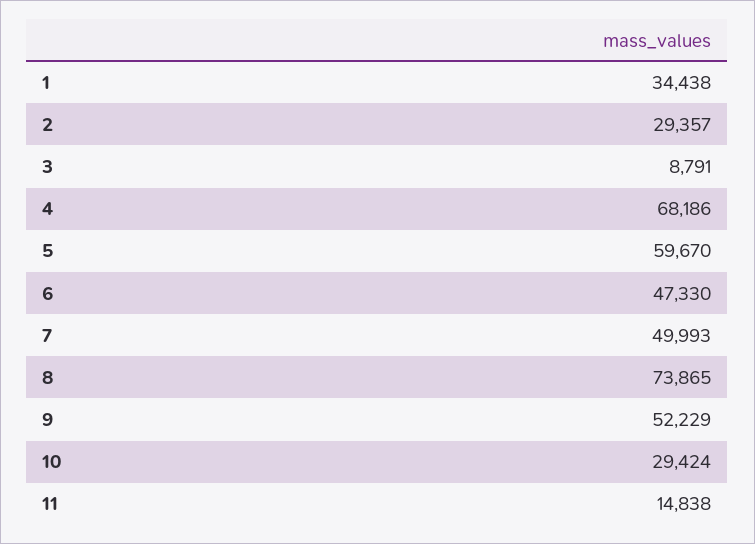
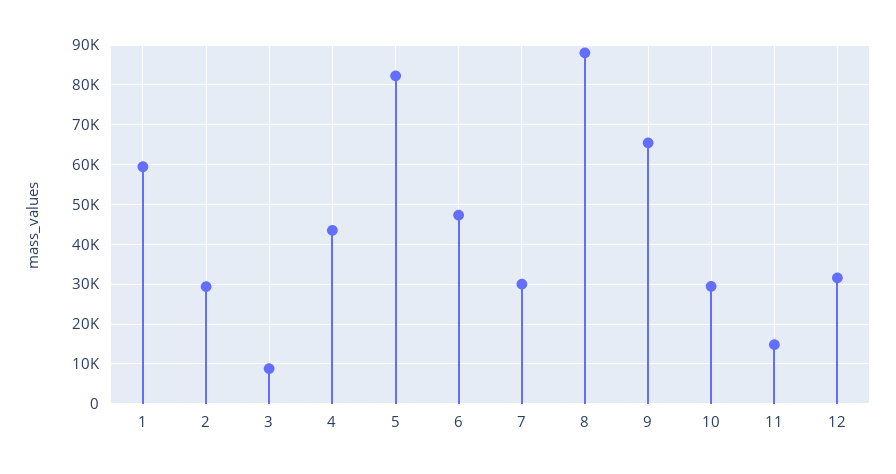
1: 34438 -> 60000
4: 68186 -> 44000
5: 59670 -> 82000
7: 49993 -> 30000
8: 73865 -> 88000
9: 52229 -> 66000
12: none -> 32000

